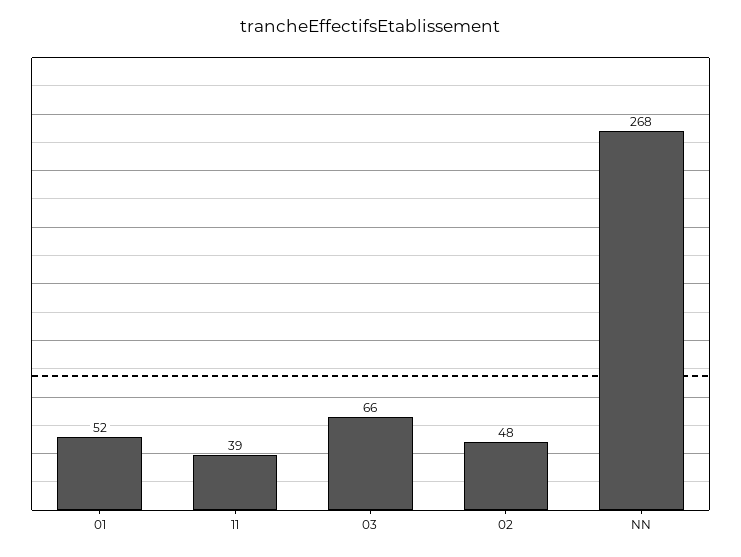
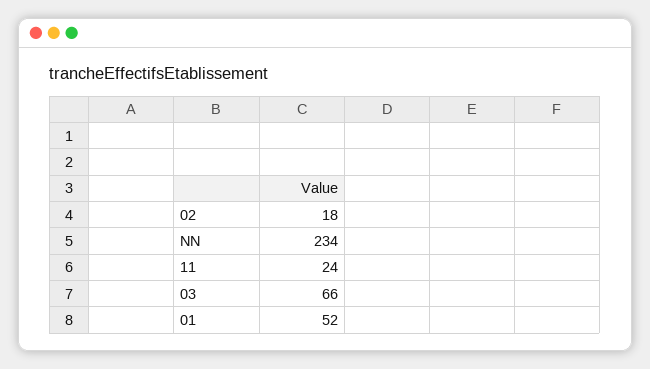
11: 39 -> 24
02: 48 -> 18
NN: 268 -> 234

